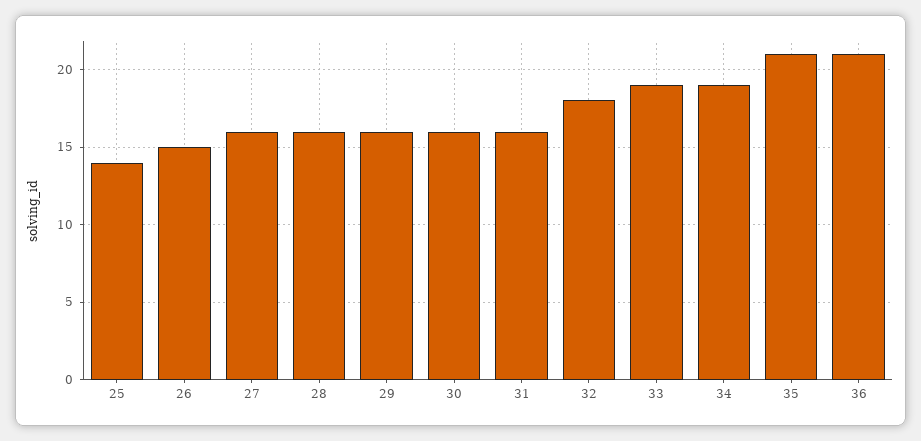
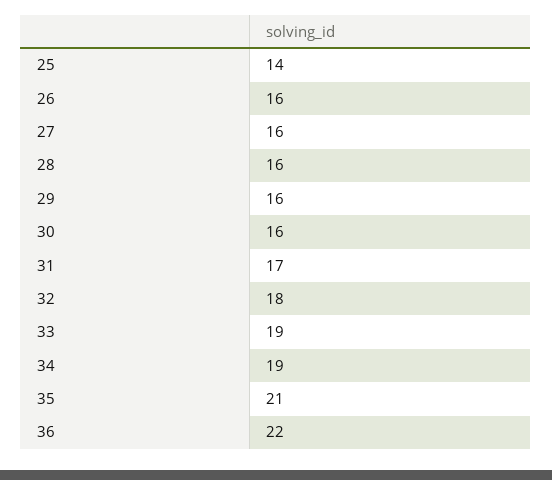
26: 15 -> 16
31: 16 -> 17
36: 21 -> 22

